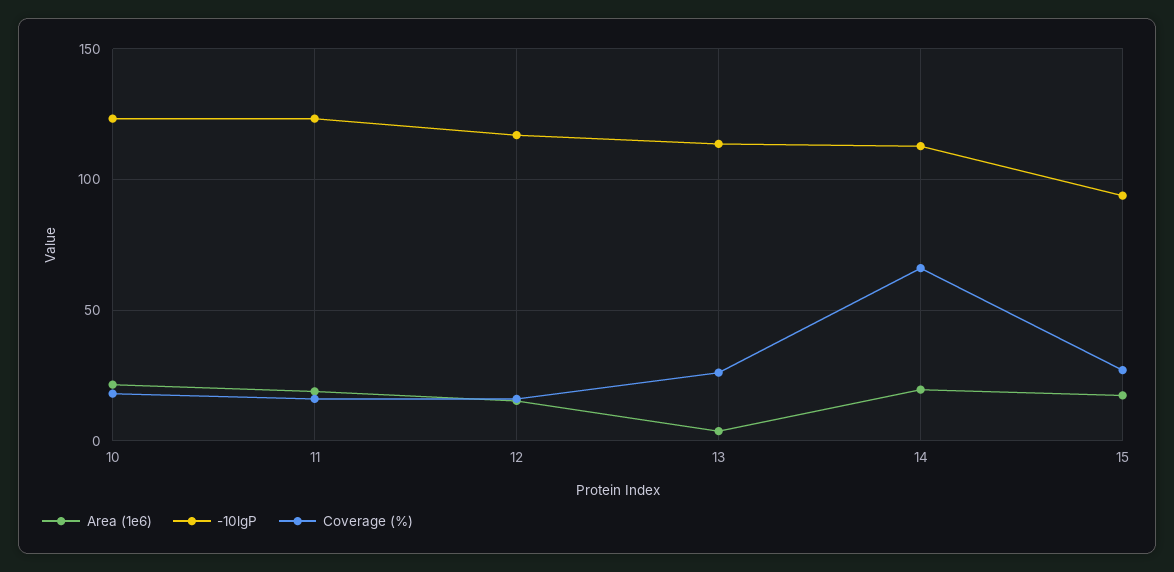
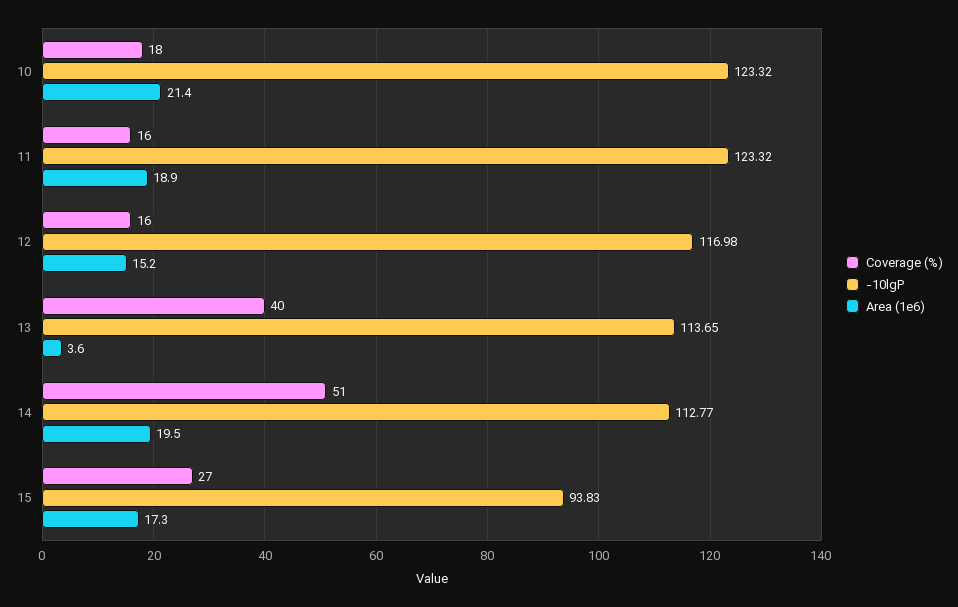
Coverage (%), 13: 25 -> 40
Coverage (%), 14: 65 -> 51

